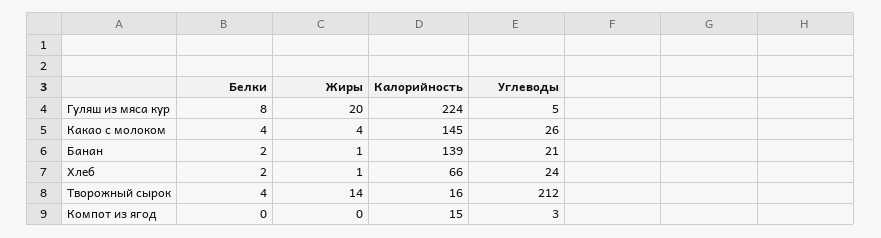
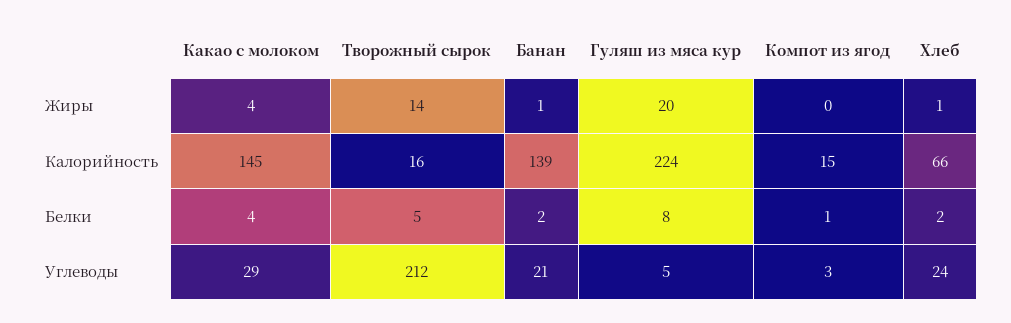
Углеводы, Какао с молоком: 26 -> 29
Белки, Творожный сырок: 4 -> 5
Белки, Компот из ягод: 0 -> 1

